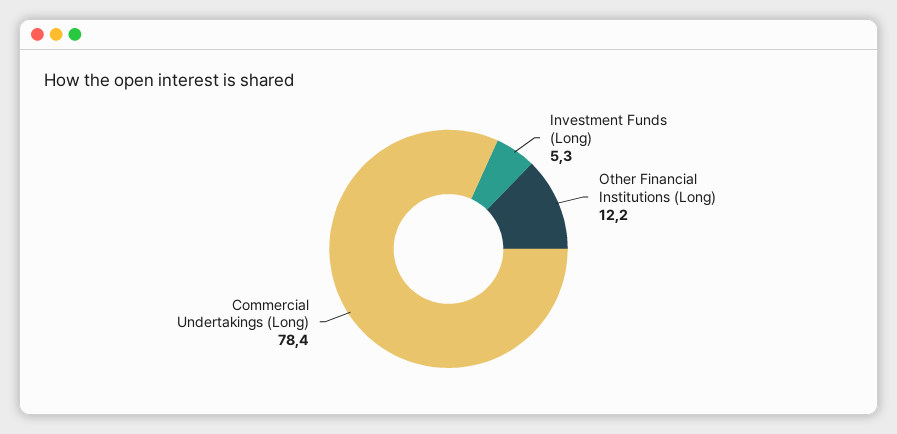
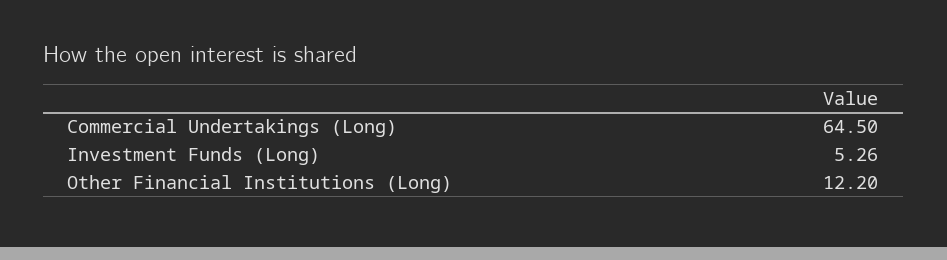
Commercial Undertakings (Long): 78.4 -> 64.5

